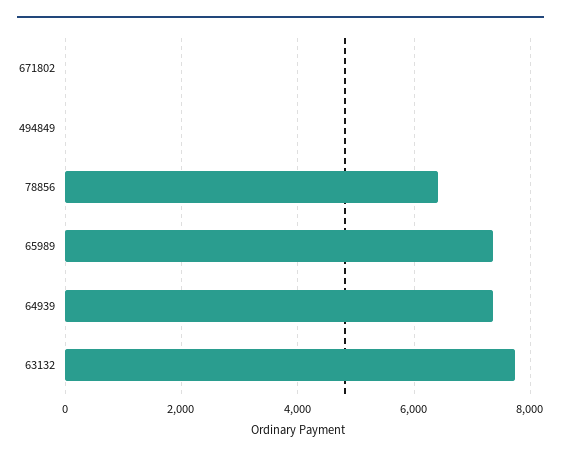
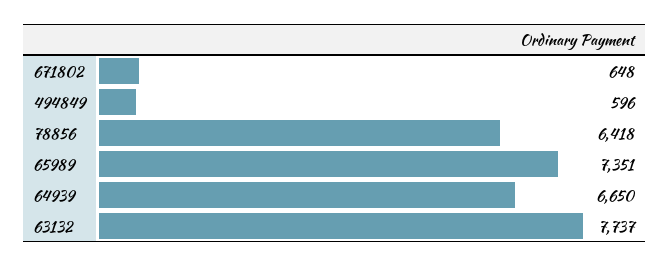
671802: 0 -> 648
494849: 0 -> 596
64939: 7400 -> 6650

